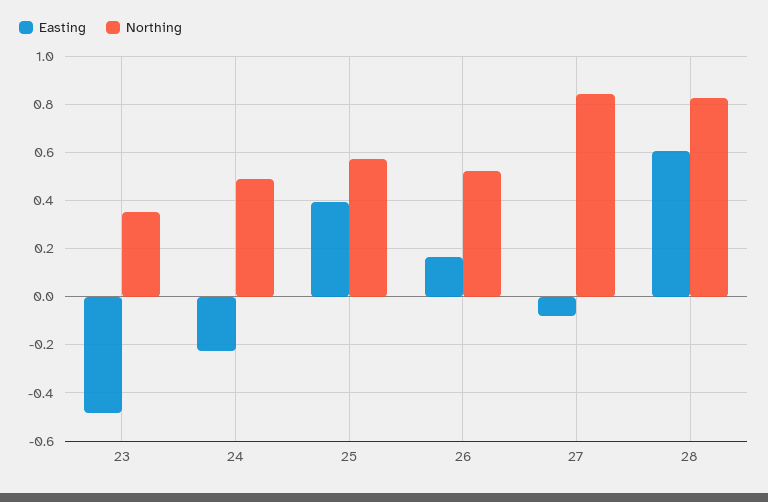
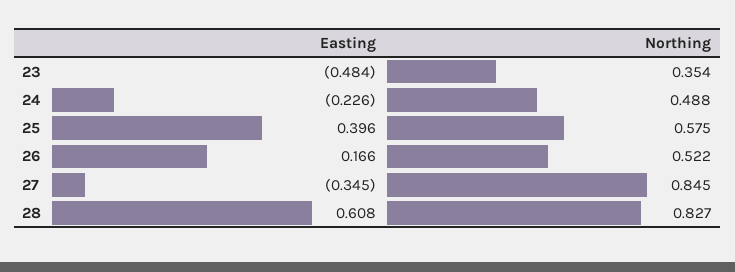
Easting, 27: -0.075 -> -0.345

